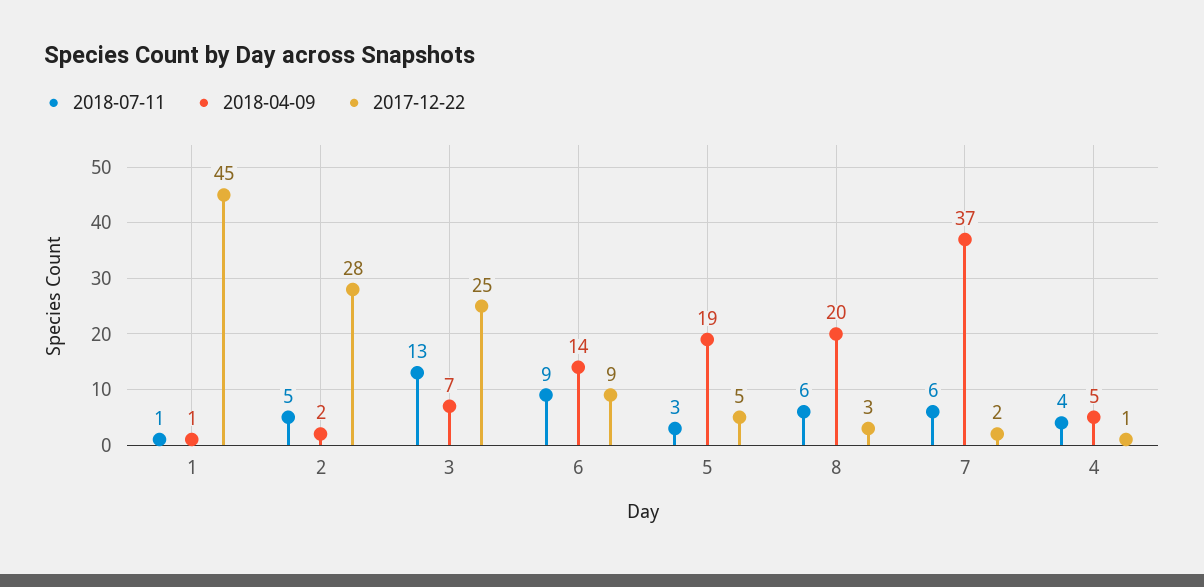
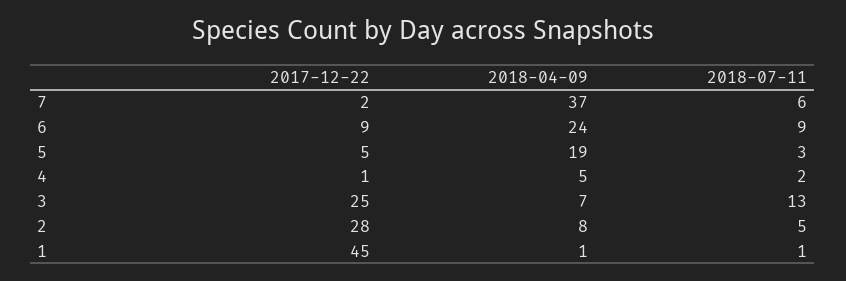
2018-04-09, 2: 2 -> 8
2018-04-09, 6: 14 -> 24
2018-07-11, 8: 6 -> none
2018-04-09, 8: 20 -> none
2017-12-22, 8: 3 -> none
2018-07-11, 4: 4 -> 2

